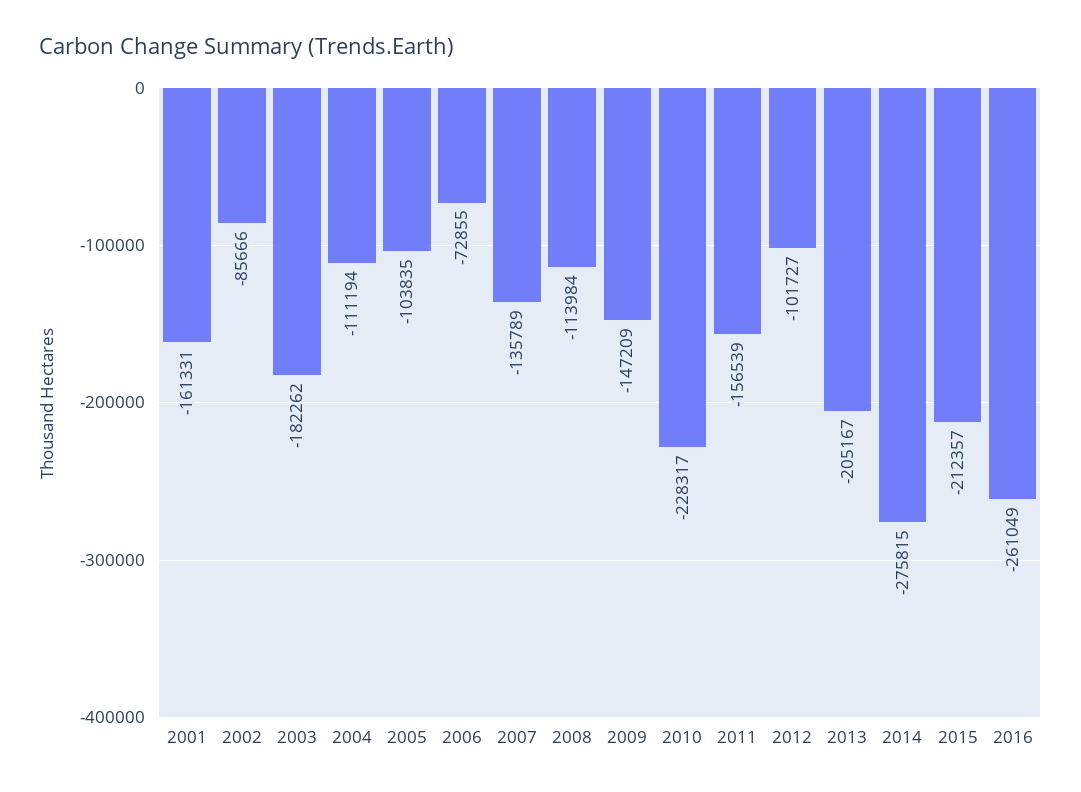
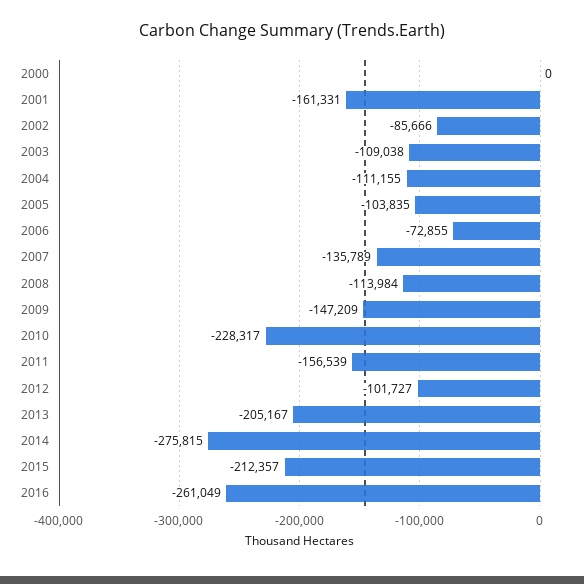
2003: -182262 -> -109038
2004: -111194 -> -111155
2000: none -> 0

